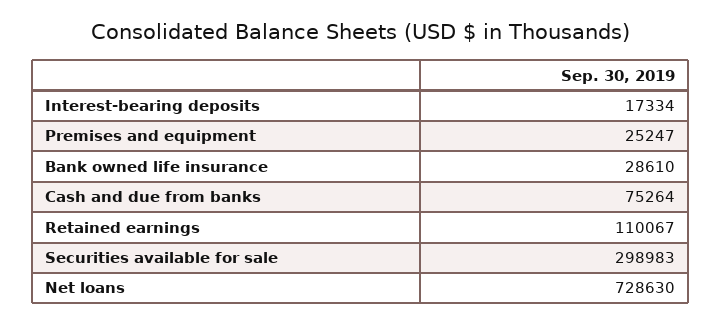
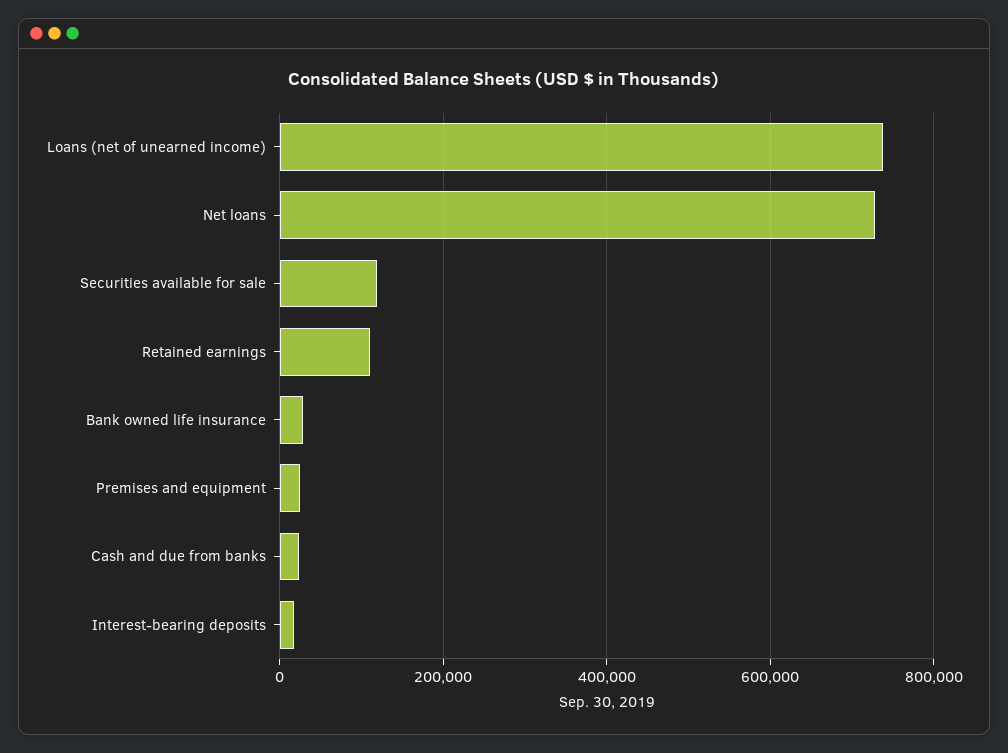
Cash and due from banks: 75264 -> 20000
Securities available for sale: 298983 -> 120000
Loans (net of unearned income): none -> 740000

